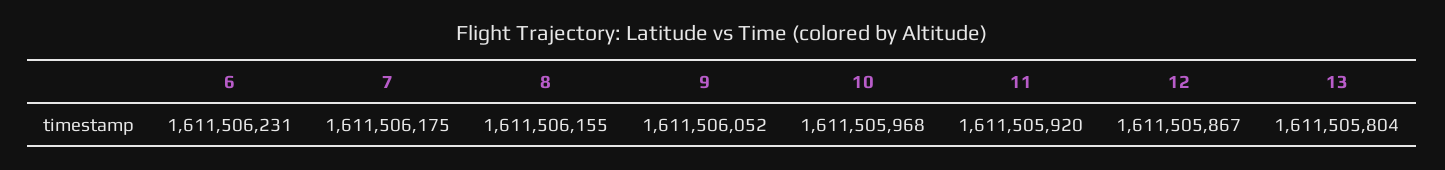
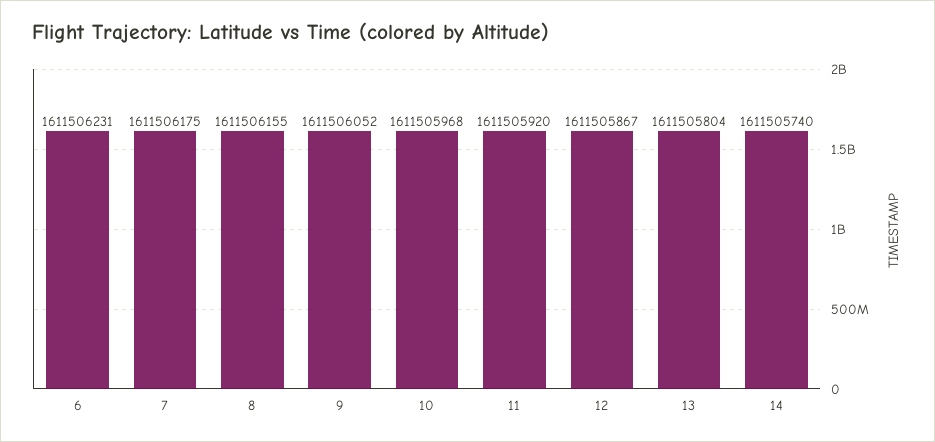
14: none -> 1611505740

